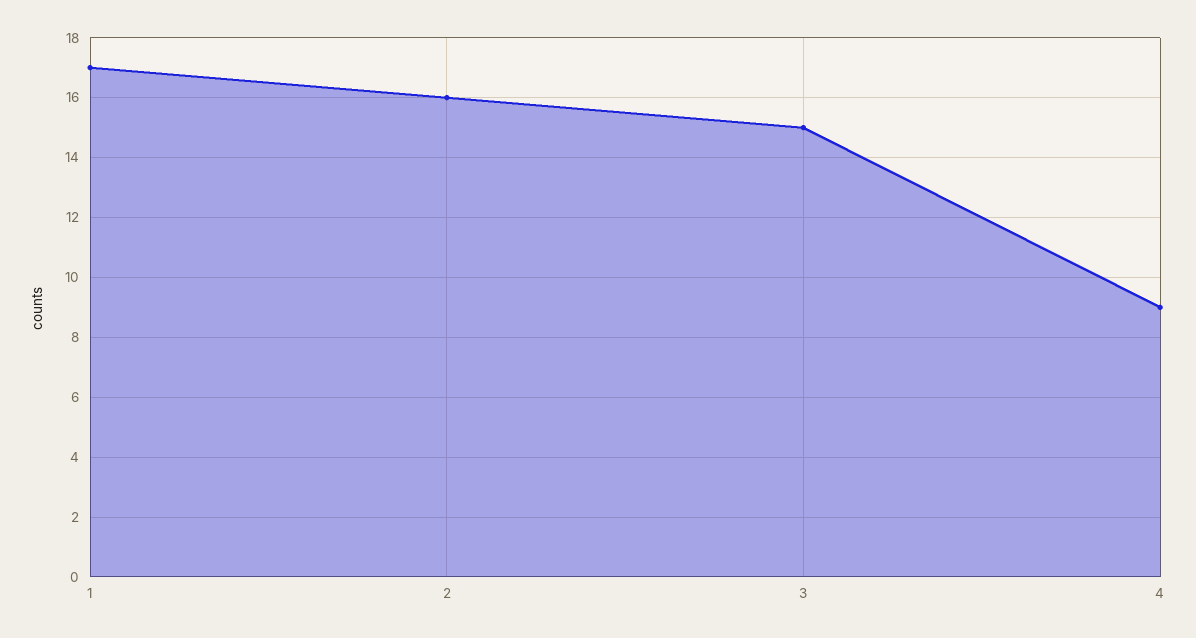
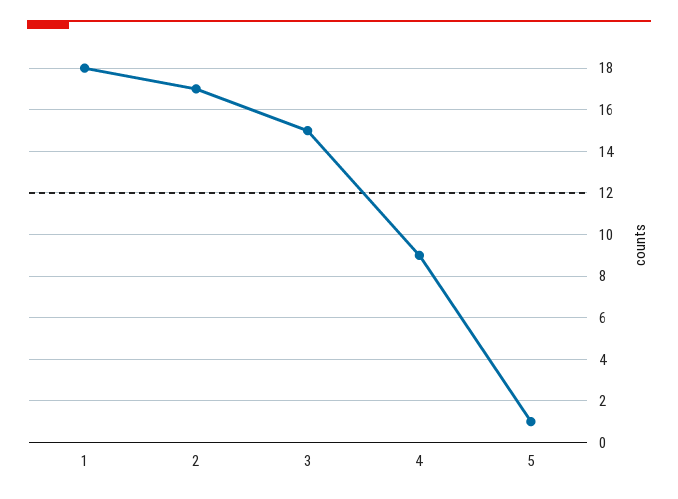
1: 17 -> 18
2: 16 -> 17
5: none -> 1

